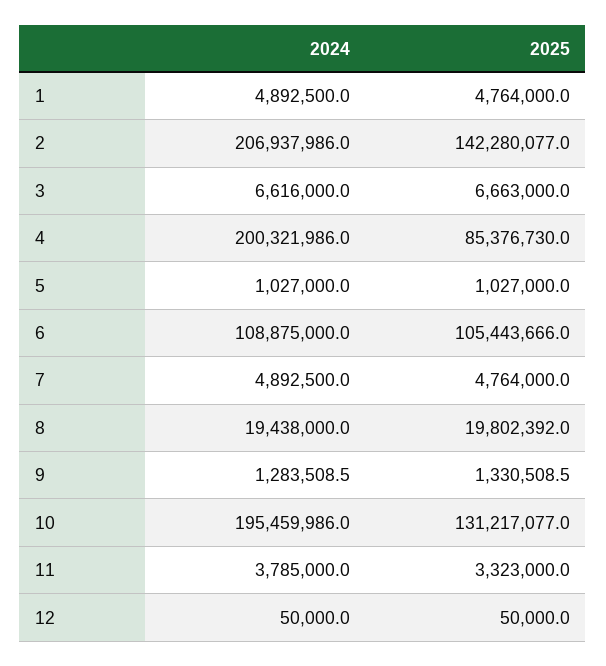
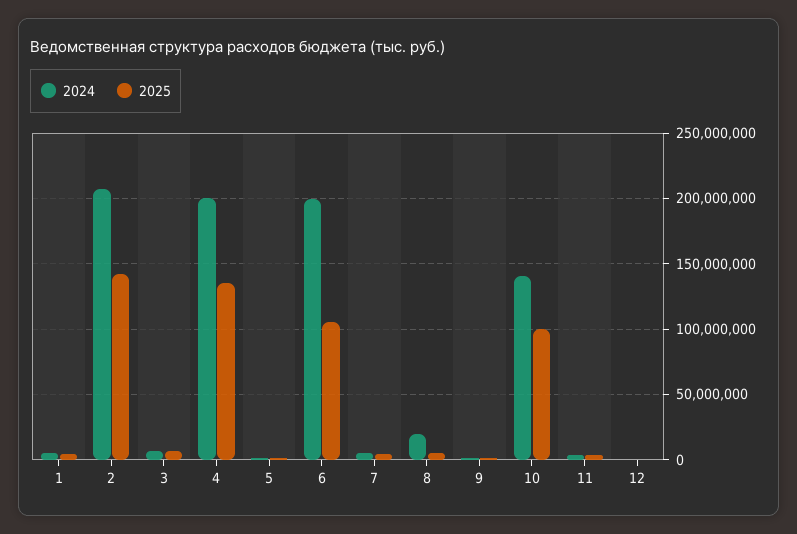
2025, 4: 85376730 -> 135000000
2024, 6: 108875000 -> 200000000
2025, 8: 19802392 -> 5000000
2024, 10: 195459986 -> 140000000
2025, 10: 131217077 -> 100000000

